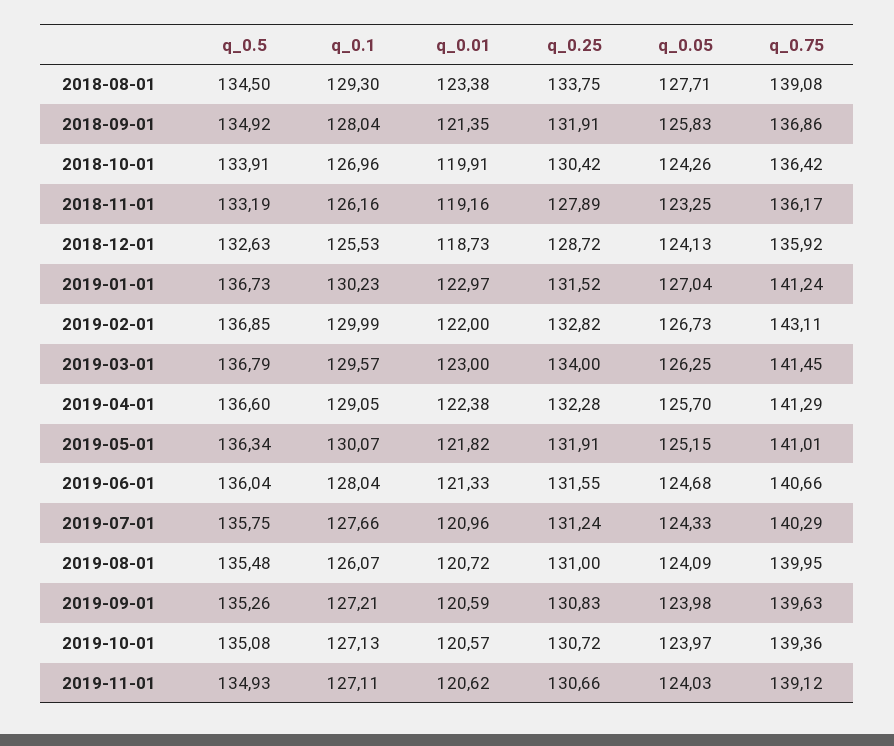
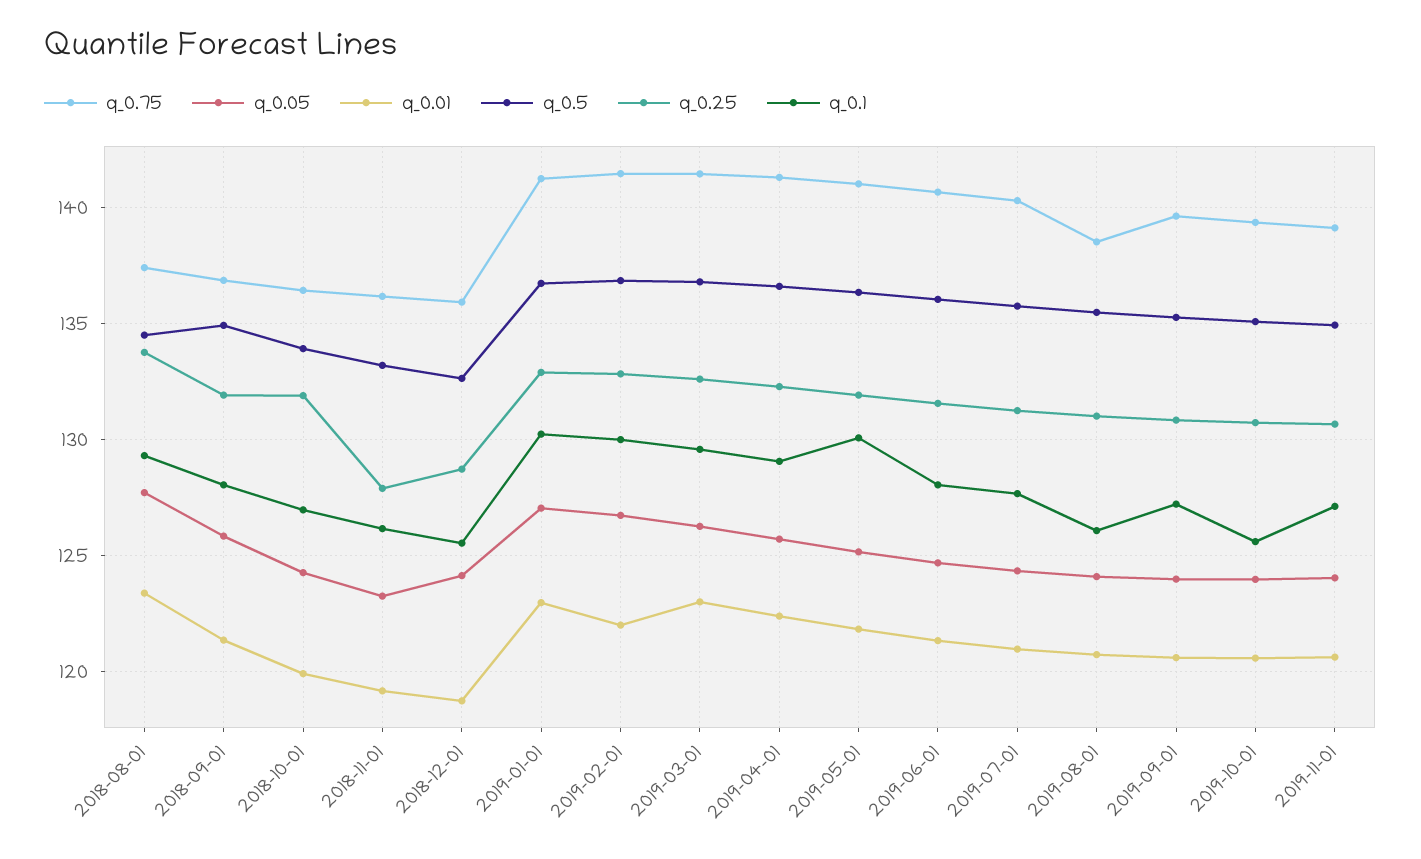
q_0.75, 2018-08-01: 139.08 -> 137.5
q_0.25, 2018-10-01: 130.42 -> 132
q_0.25, 2019-01-01: 131.52 -> 133
q_0.75, 2019-02-01: 143.11 -> 141.5
q_0.25, 2019-03-01: 134 -> 132.5
q_0.75, 2019-08-01: 139.95 -> 138.5
q_0.1, 2019-10-01: 127.13 -> 125.5

